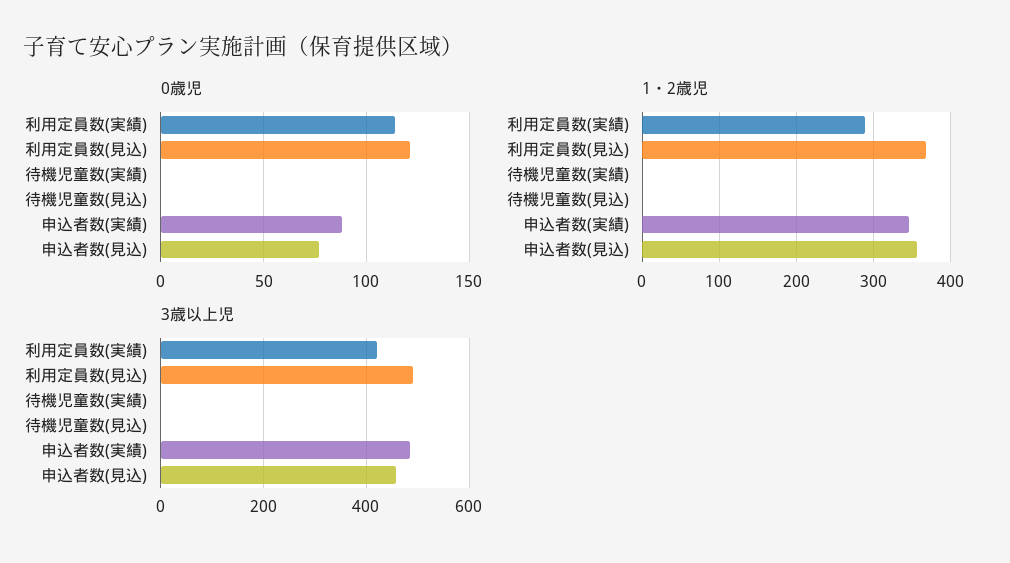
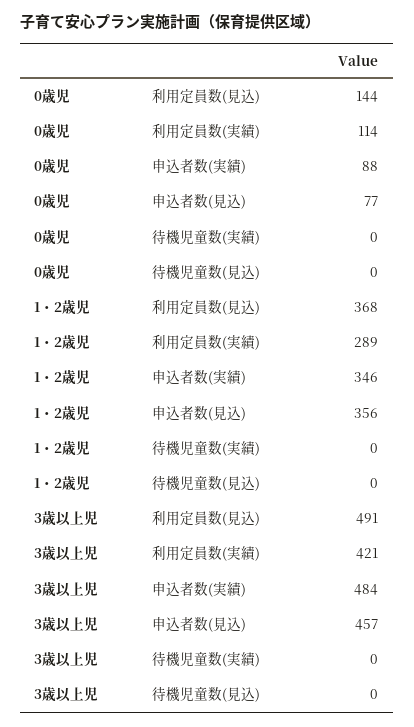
0歳児, 利用定員数(見込): 120 -> 144

